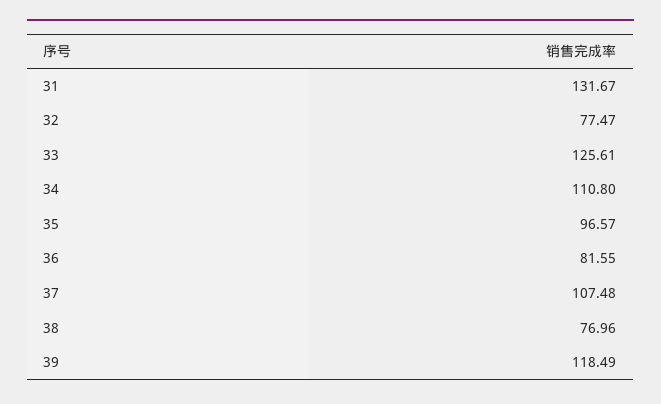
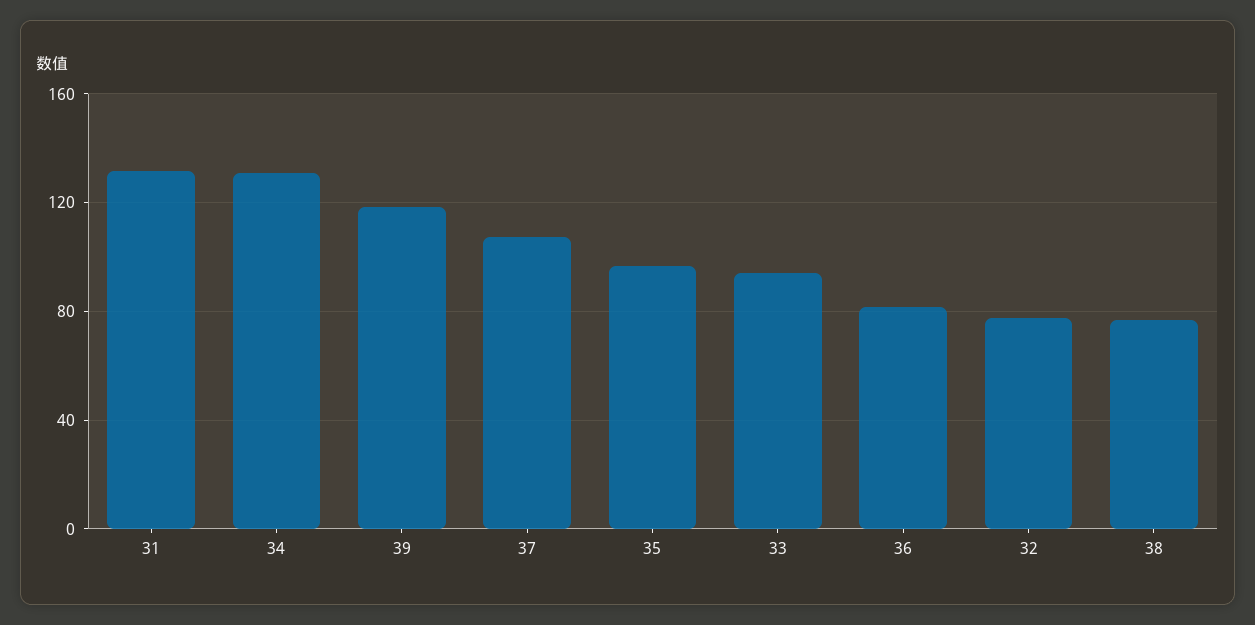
33: 125.61 -> 95
34: 110.8 -> 130

